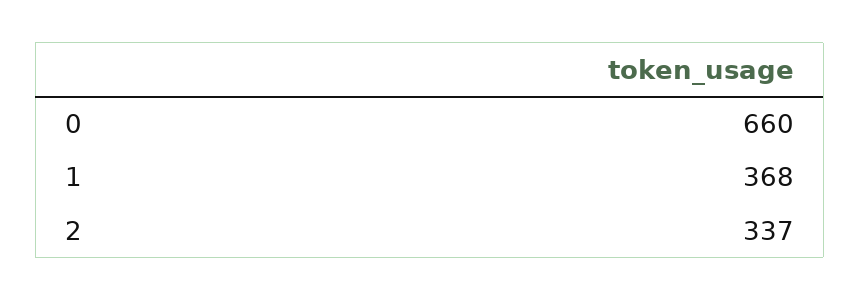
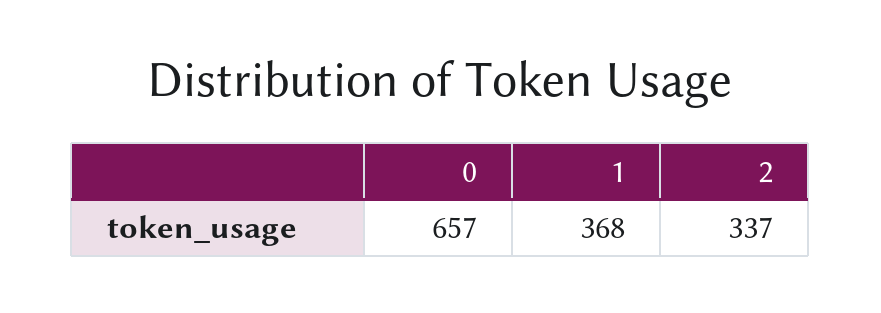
0: 660 -> 657

